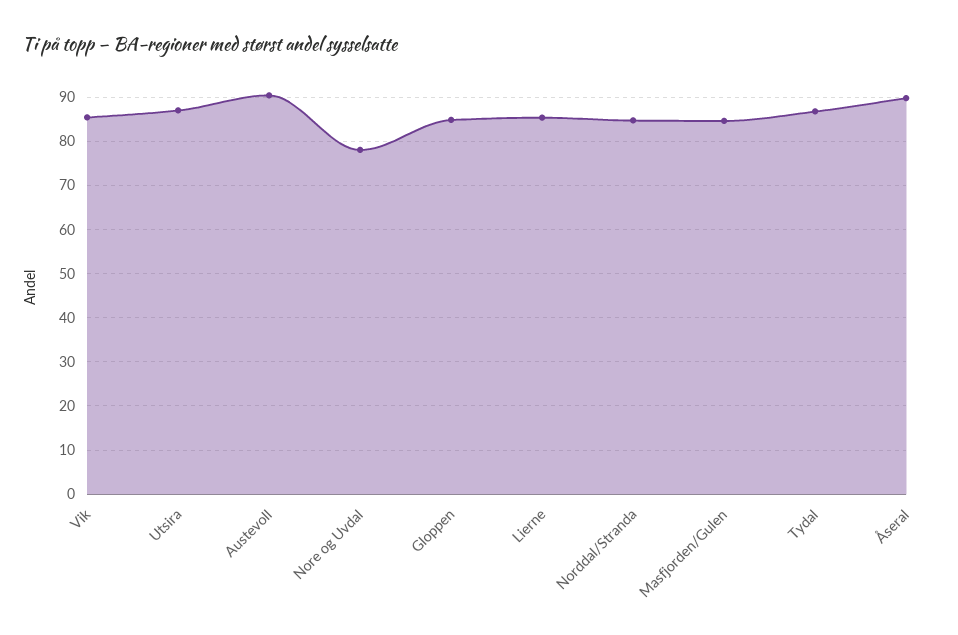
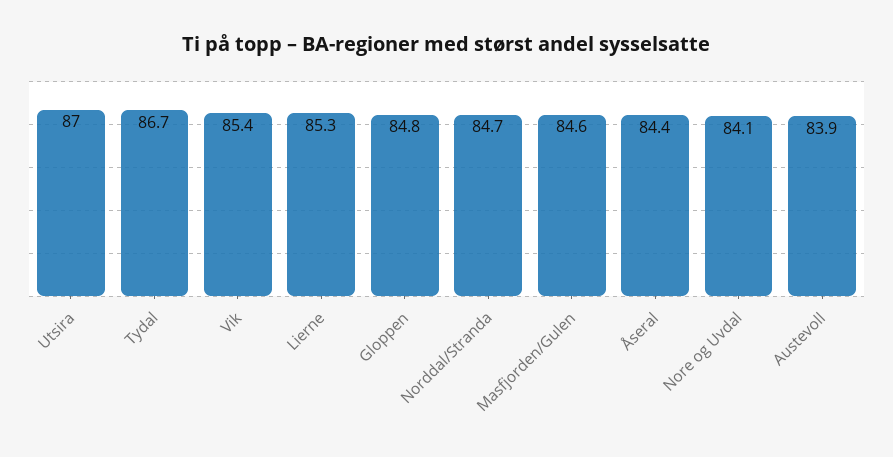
Austevoll: 90 -> 83.9
Nore og Uvdal: 78 -> 84.1
Åseral: 90 -> 84.4

